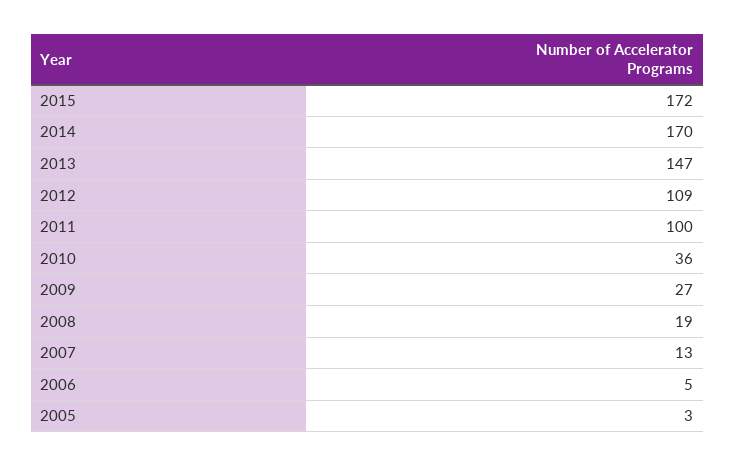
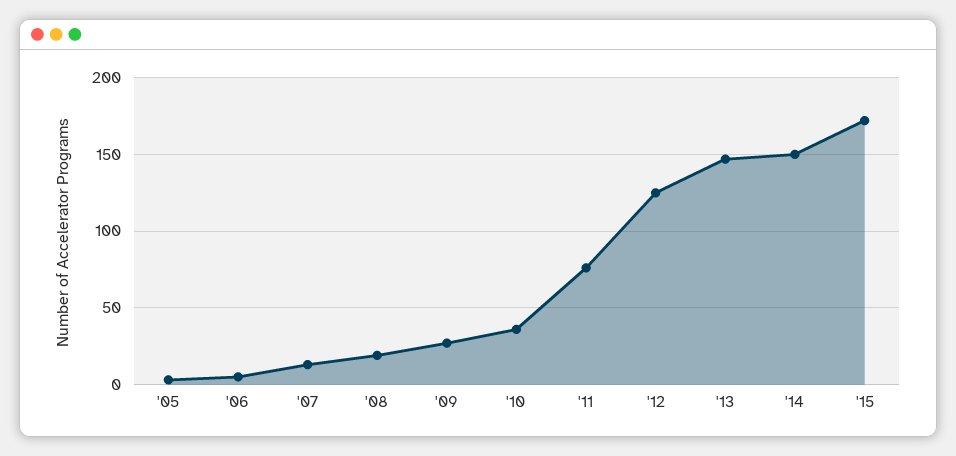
2014: 170 -> 150
2012: 109 -> 125
2011: 100 -> 75

